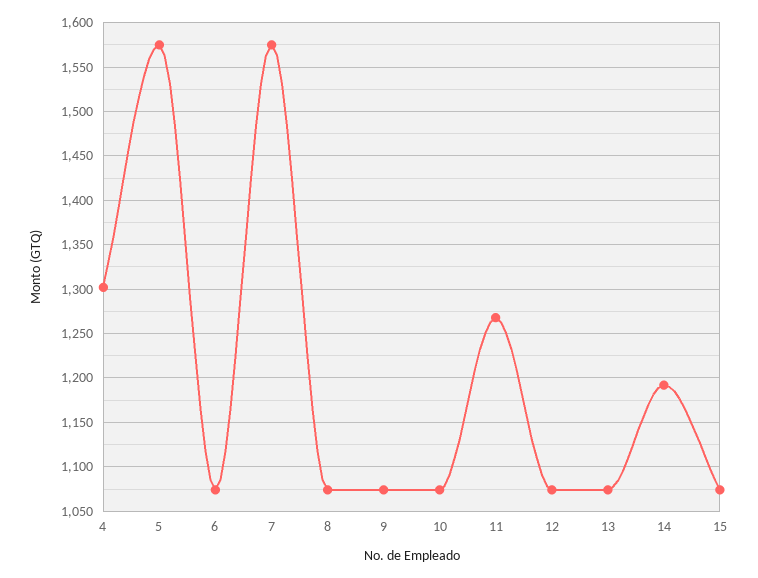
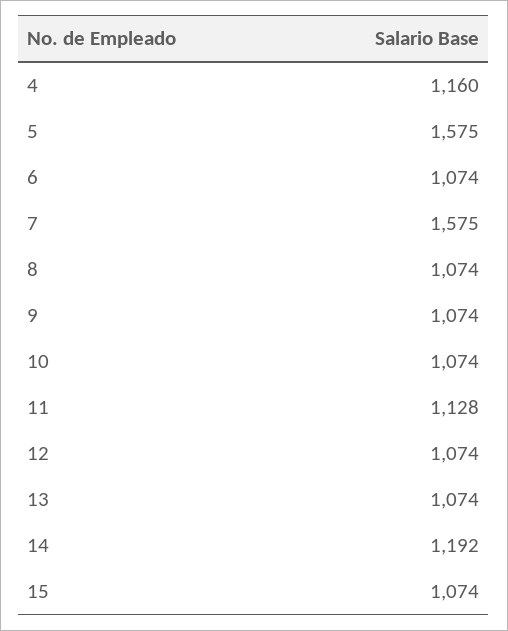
4: 1300 -> 1160
11: 1270 -> 1128

